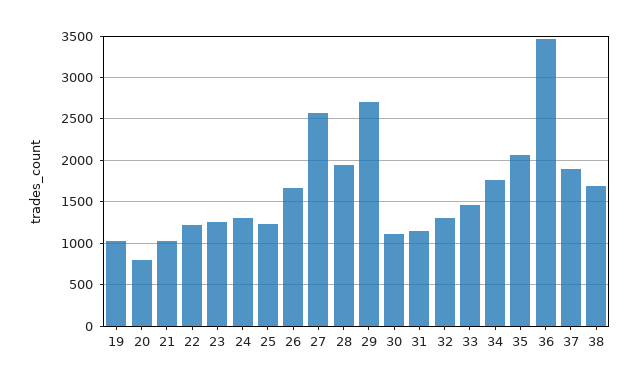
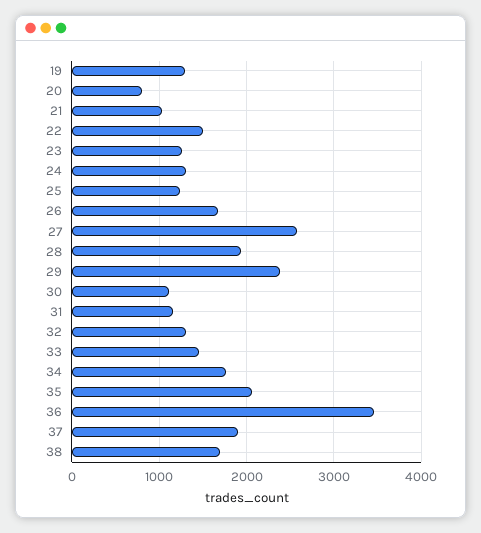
19: 1000 -> 1300
22: 1200 -> 1500
29: 2700 -> 2400

